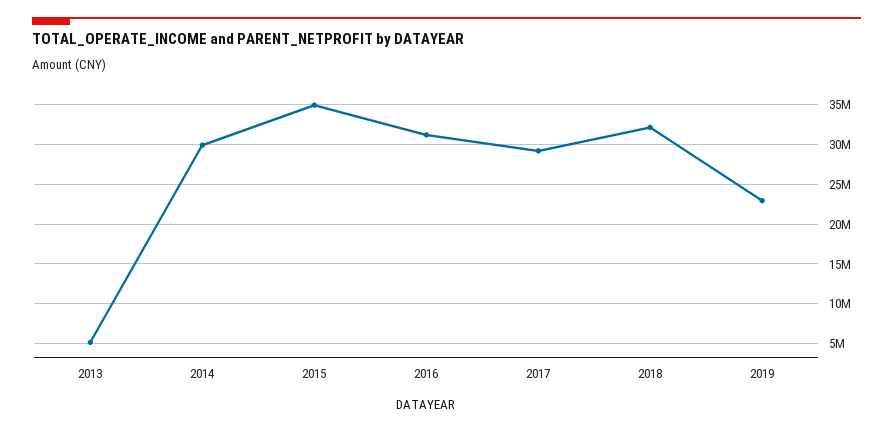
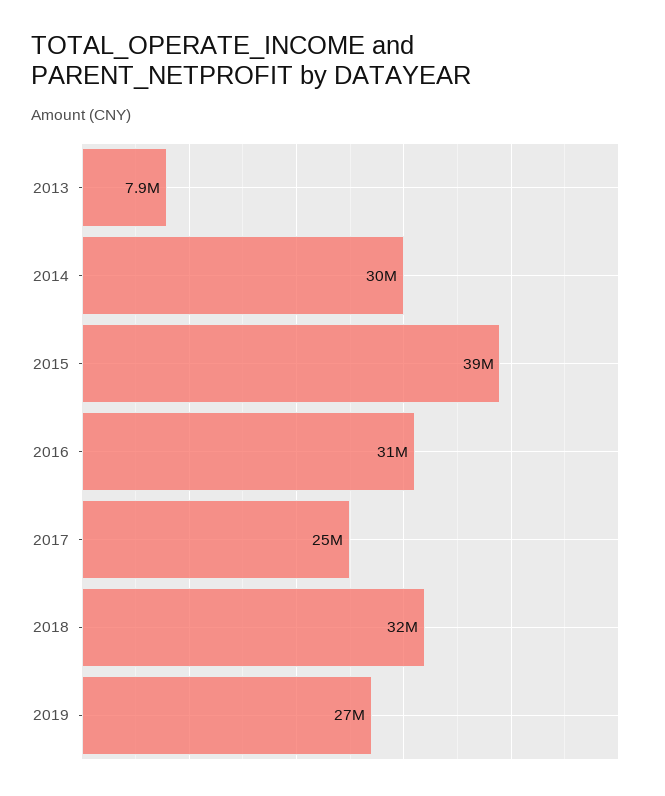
2013: 5000000 -> 7900000
2015: 35000000 -> 39000000
2017: 29000000 -> 25000000
2019: 23000000 -> 27000000

